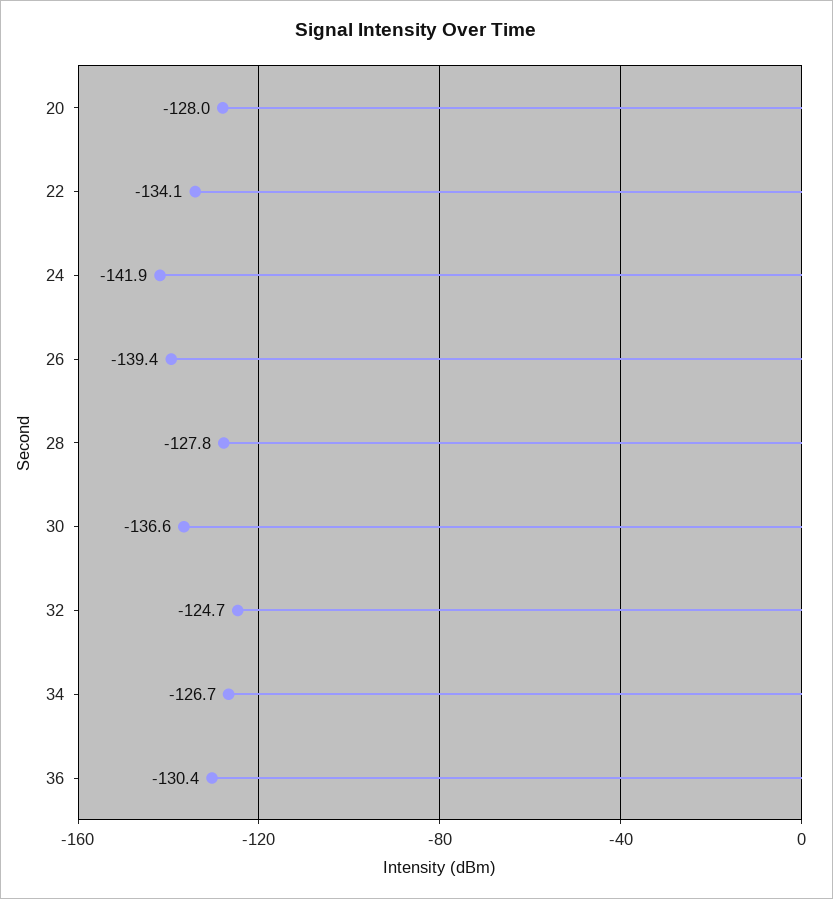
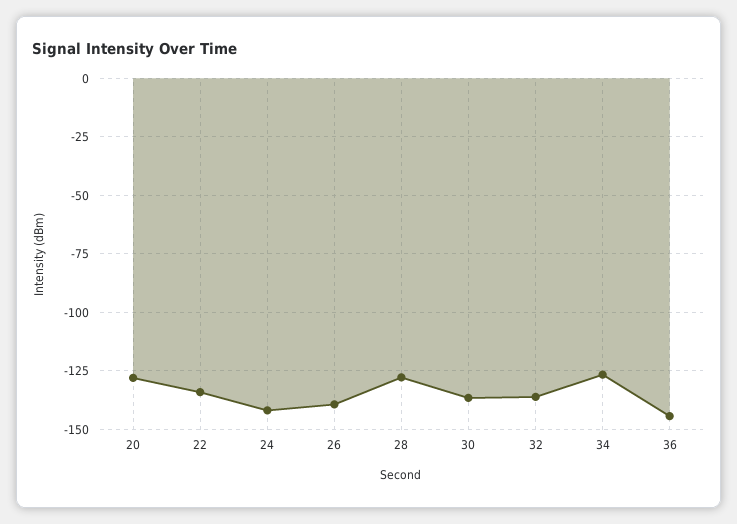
32: -124.7 -> -135
36: -130.4 -> -145

